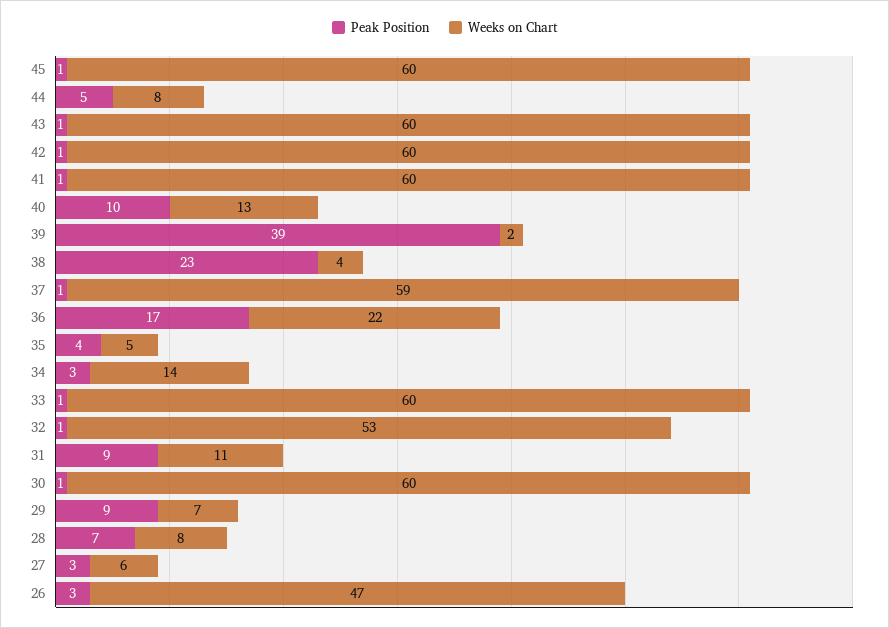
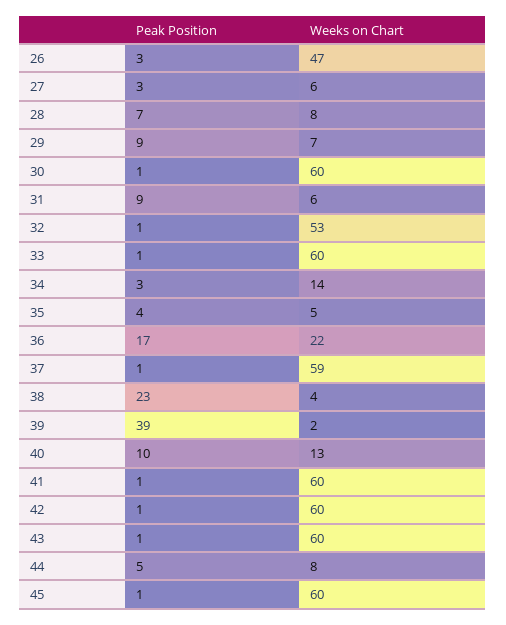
Weeks on Chart, 31: 11 -> 6

